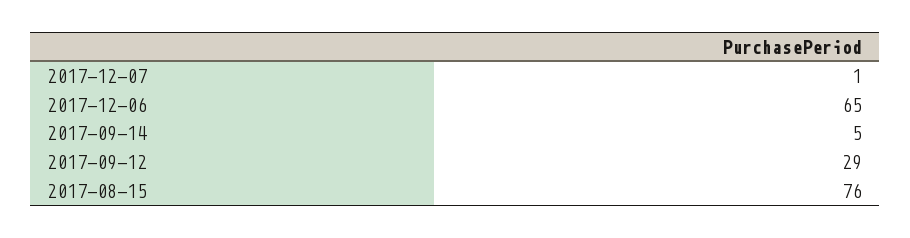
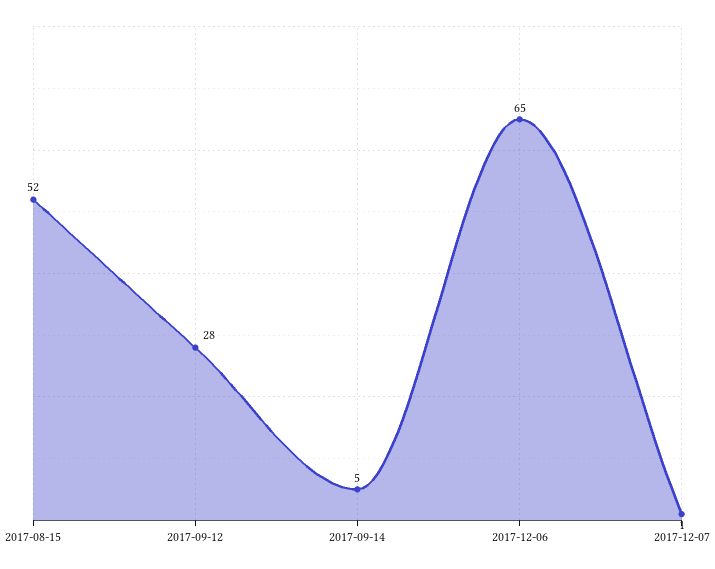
2017-09-12: 29 -> 28
2017-08-15: 76 -> 52

